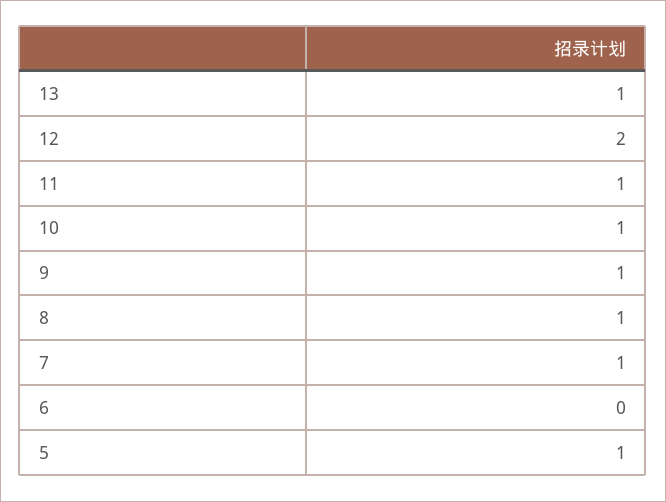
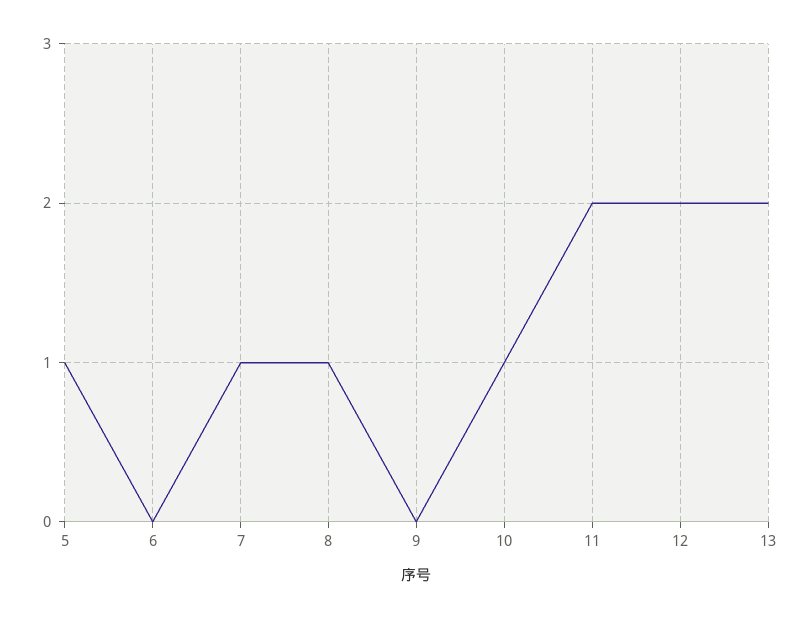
13: 1 -> 2
11: 1 -> 2
9: 1 -> 0

